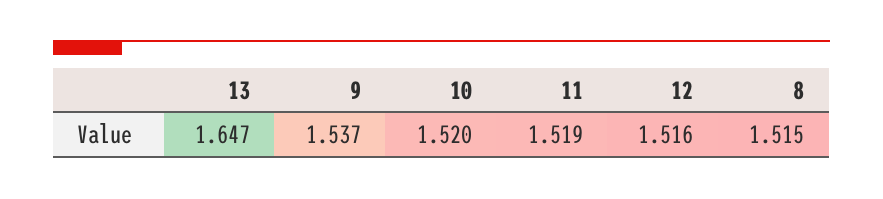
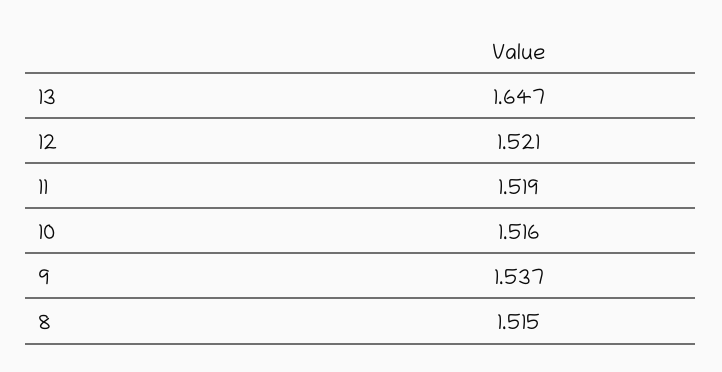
10: 1.52 -> 1.516
12: 1.516 -> 1.521

